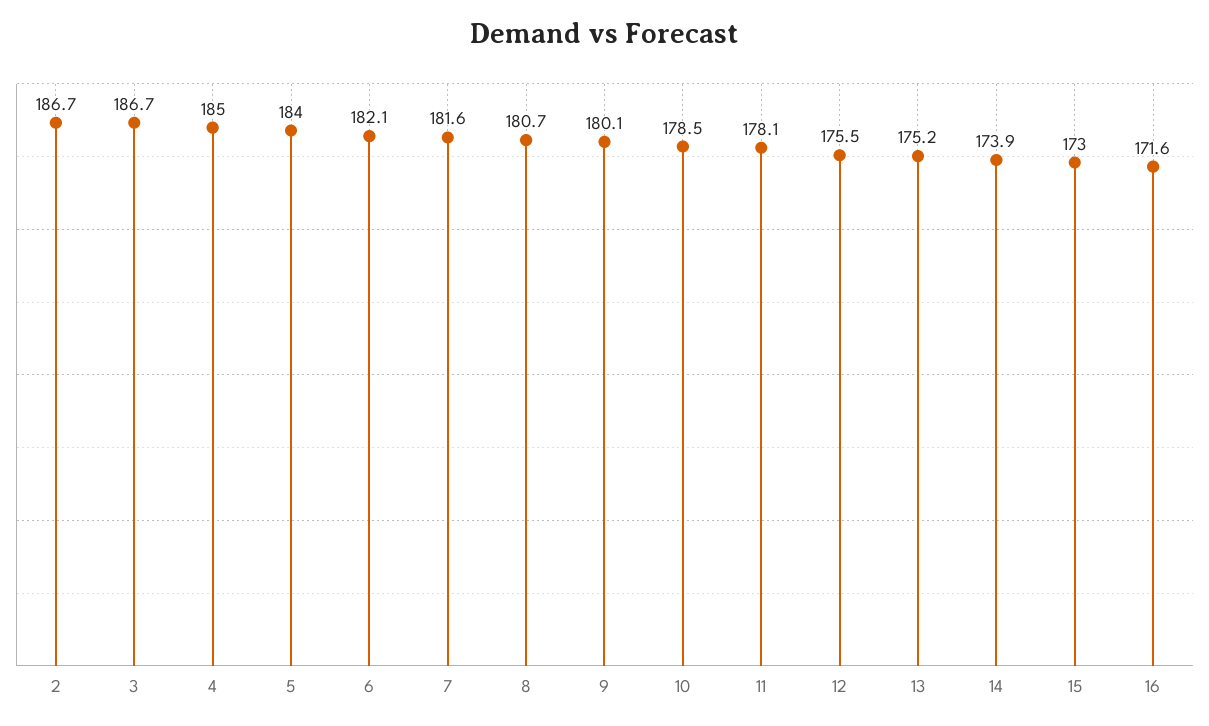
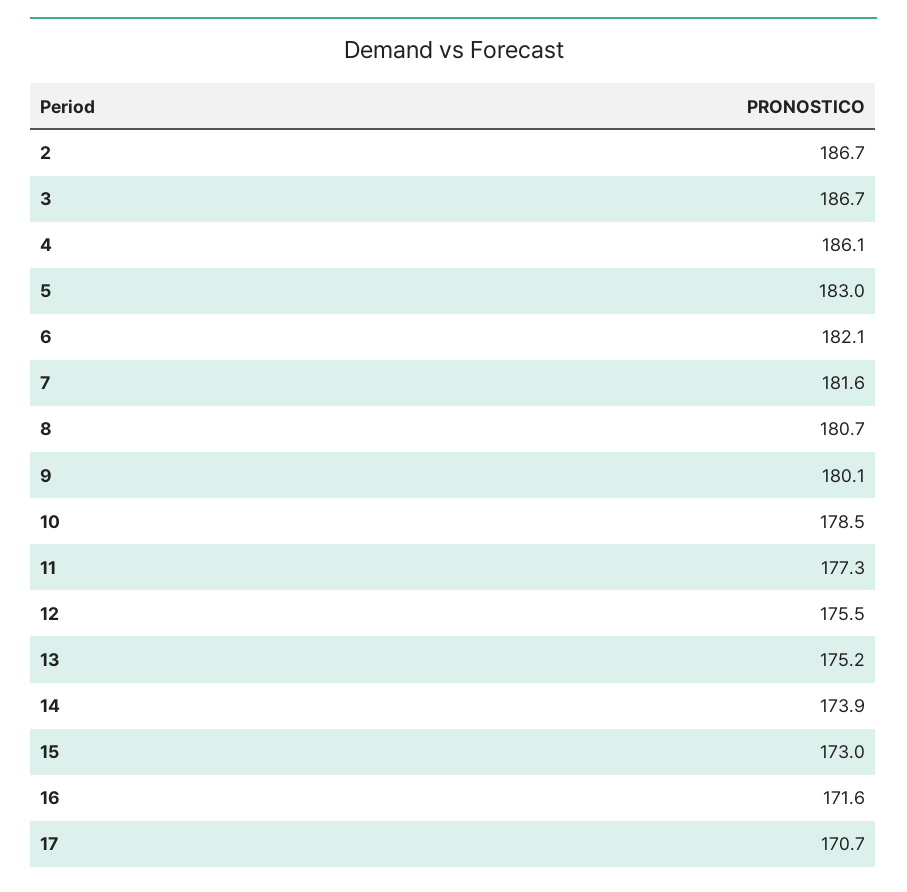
4: 185 -> 186.1
5: 184 -> 183
11: 178.1 -> 177.3
17: none -> 170.7

